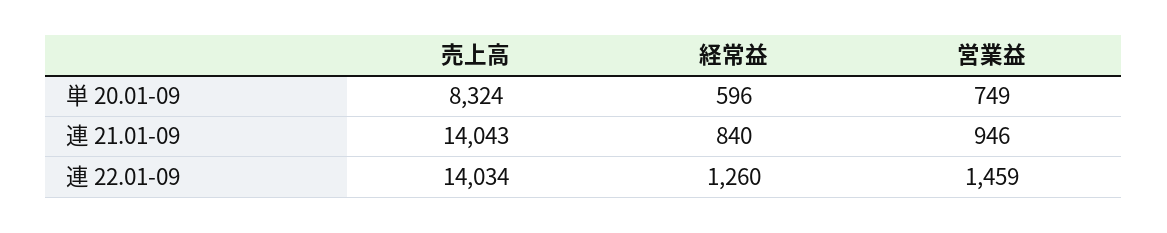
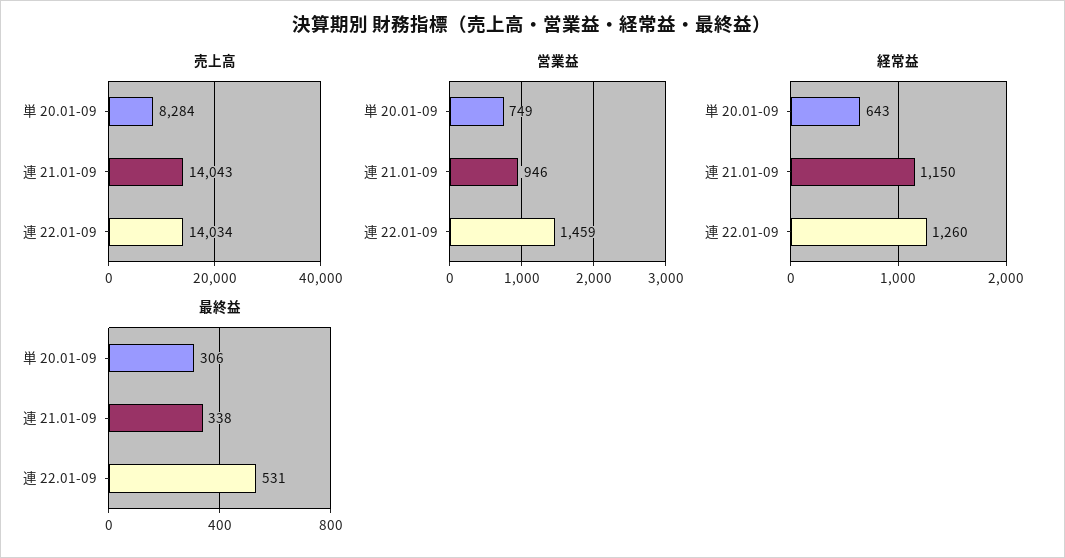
売上高, 単 20.01-09: 8324 -> 8284
経常益, 単 20.01-09: 596 -> 643
経常益, 連 21.01-09: 840 -> 1150
最終益, 単 20.01-09: none -> 306
最終益, 連 21.01-09: none -> 338
最終益, 連 22.01-09: none -> 531

